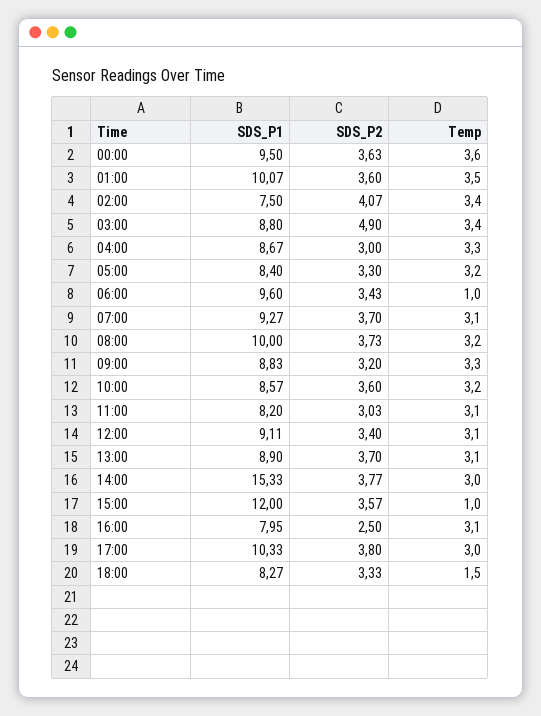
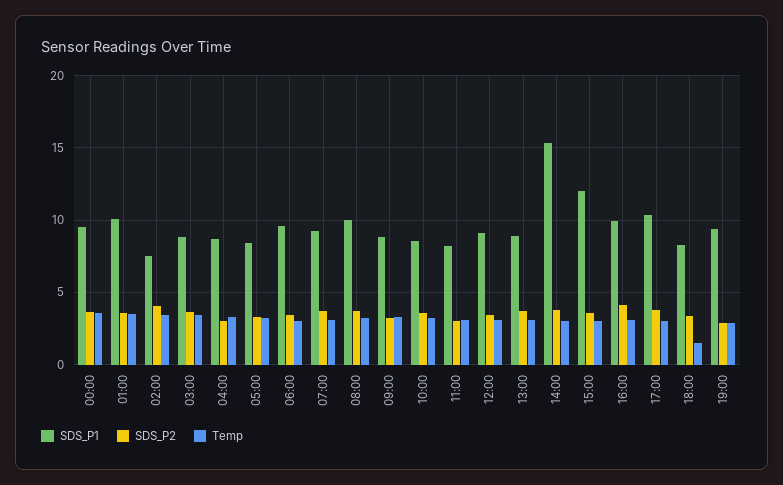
SDS_P2, 03:00: 4.9 -> 3.5
Temp, 06:00: 1 -> 3
Temp, 15:00: 1 -> 3
SDS_P1, 16:00: 7.95 -> 10
SDS_P2, 16:00: 2.5 -> 4
SDS_P1, 19:00: none -> 9.5
SDS_P2, 19:00: none -> 3
Temp, 19:00: none -> 3

